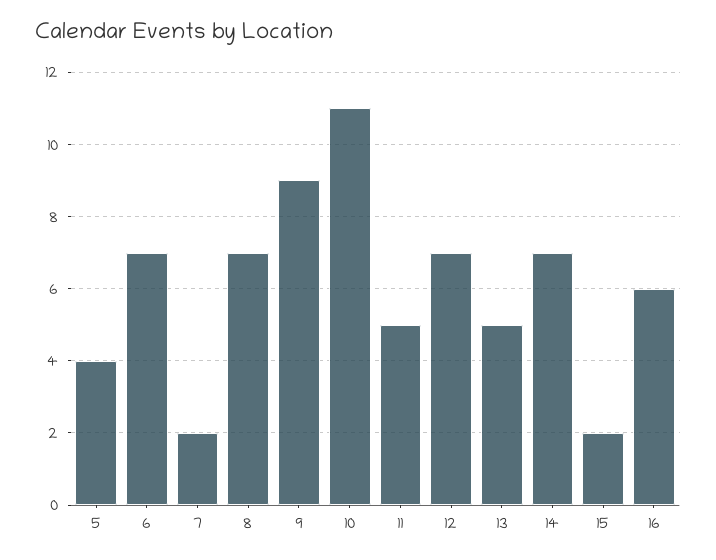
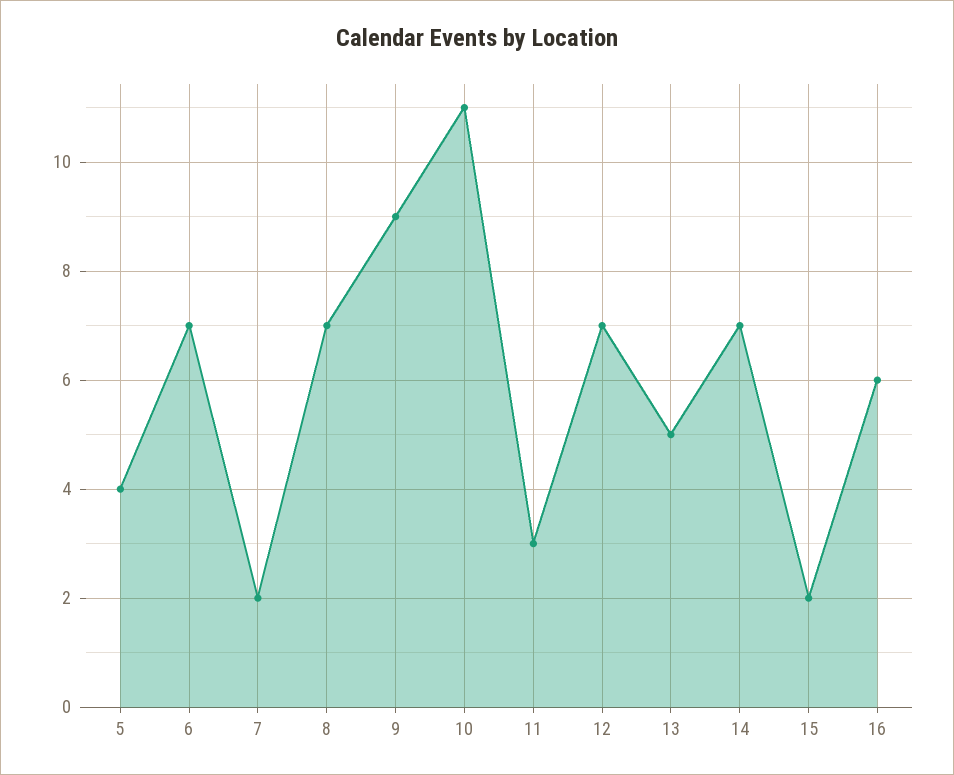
11: 5 -> 3

